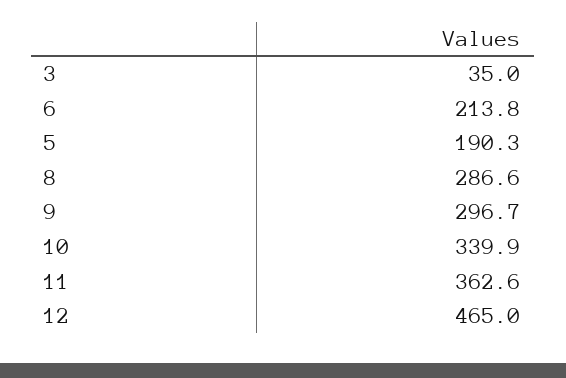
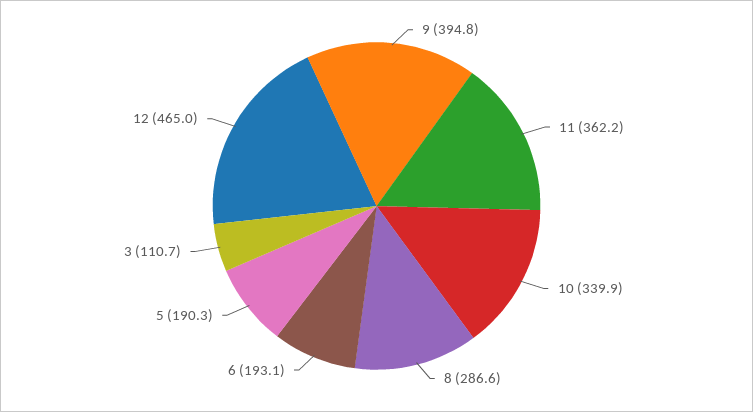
3: 35 -> 110.7
6: 213.8 -> 193.1
9: 296.7 -> 394.8
11: 362.6 -> 362.2

